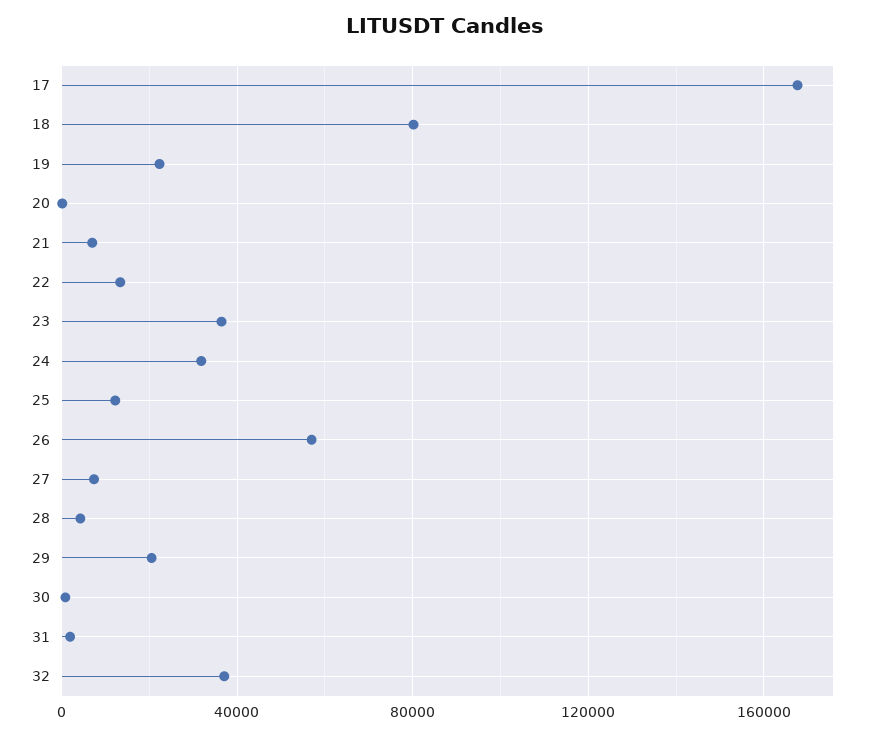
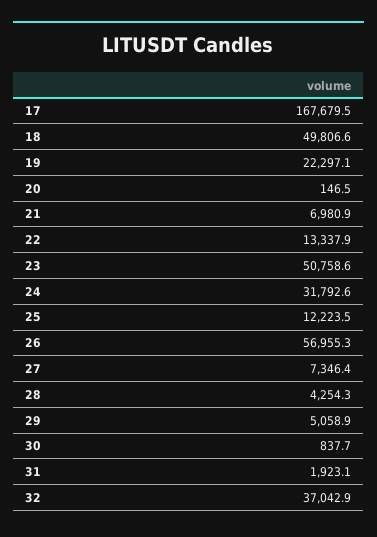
18: 80000 -> 49806.6
23: 35000 -> 50758.6
29: 20000 -> 5058.9

